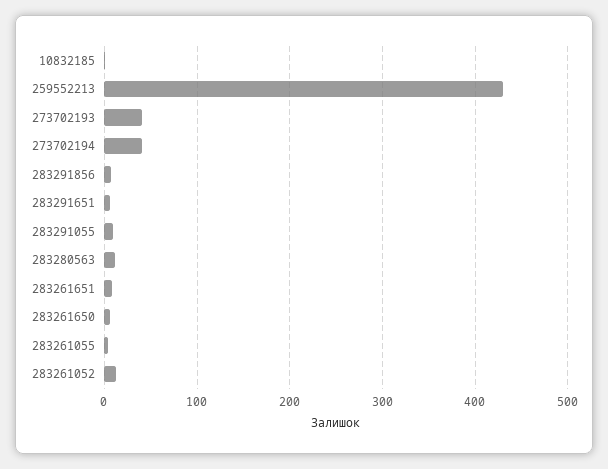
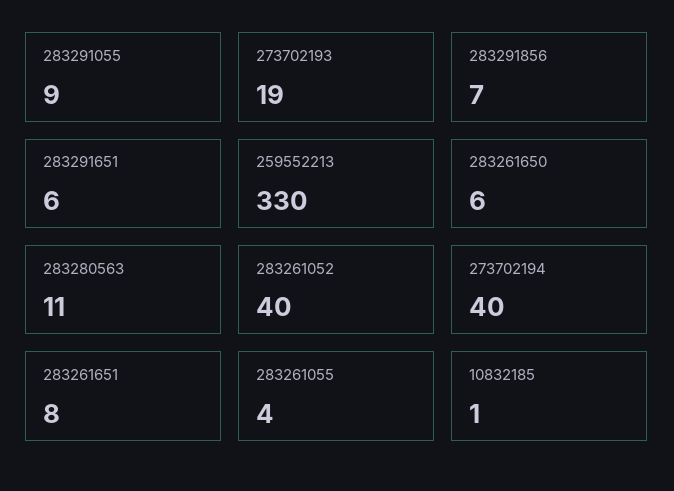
259552213: 430 -> 330
273702193: 40 -> 19
283261052: 10 -> 40

